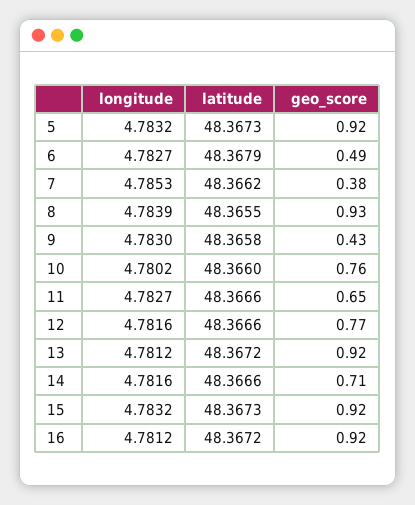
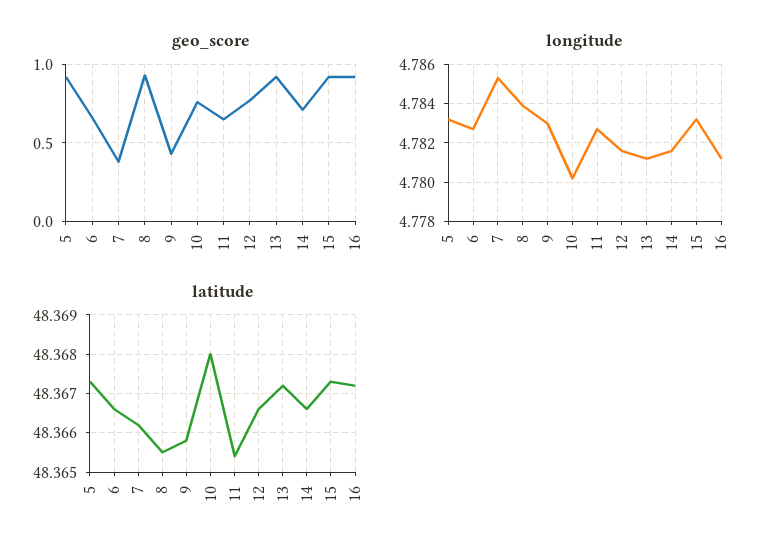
latitude, 6: 48.3679 -> 48.3665
geo_score, 6: 0.49 -> 0.65
latitude, 10: 48.366 -> 48.368
latitude, 11: 48.3666 -> 48.3655

